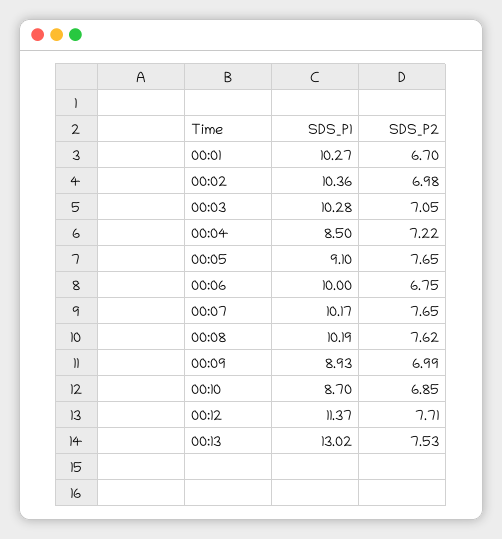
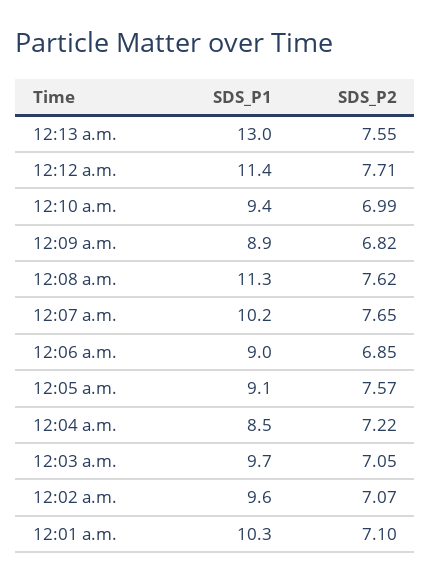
SDS_P2, 00:01: 6.7 -> 7.1
SDS_P1, 00:02: 10.36 -> 9.6
SDS_P2, 00:02: 6.98 -> 7.07
SDS_P1, 00:03: 10.28 -> 9.7
SDS_P2, 00:05: 7.65 -> 7.57
SDS_P1, 00:06: 10 -> 9
SDS_P2, 00:06: 6.75 -> 6.85
SDS_P1, 00:08: 10.19 -> 11.3
SDS_P2, 00:09: 6.99 -> 6.82
SDS_P1, 00:10: 8.7 -> 9.4
SDS_P2, 00:10: 6.85 -> 6.99
SDS_P2, 00:13: 7.53 -> 7.55

